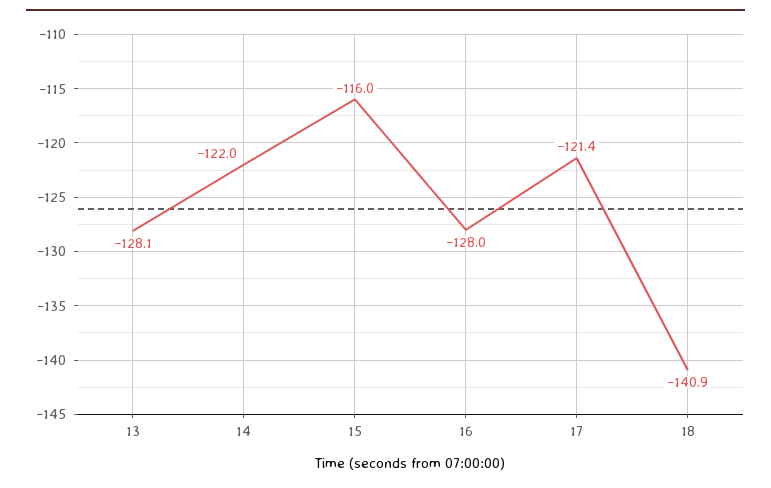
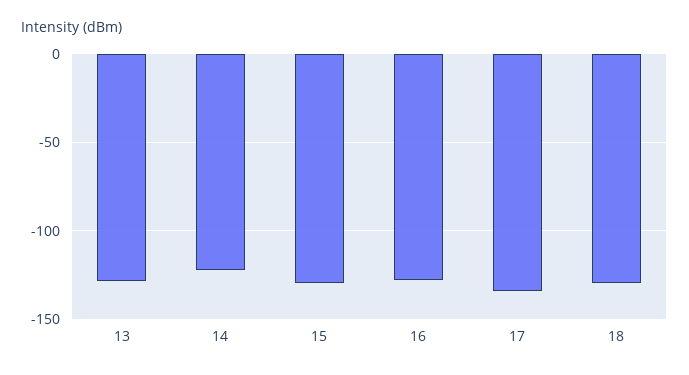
15: -116 -> -130
17: -121.4 -> -135
18: -140.9 -> -130

